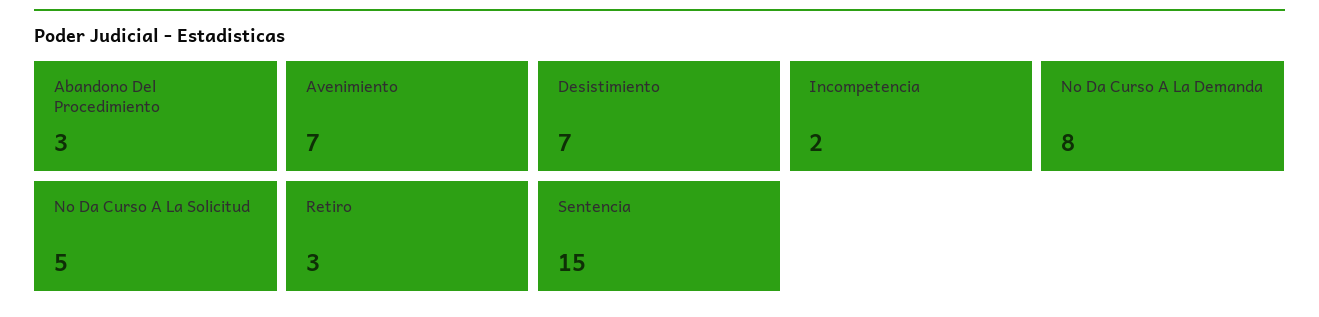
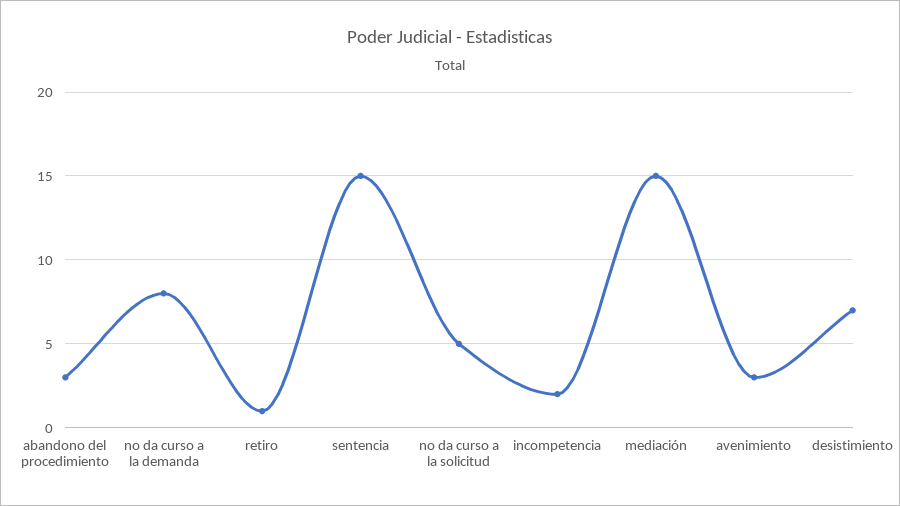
Avenimiento: 7 -> 3
Retiro: 3 -> 1
mediación: none -> 15

